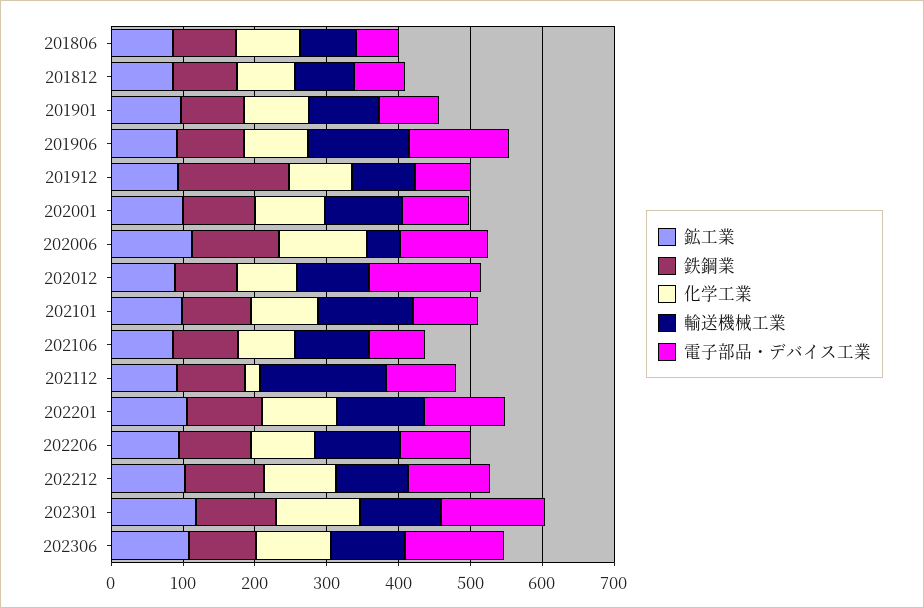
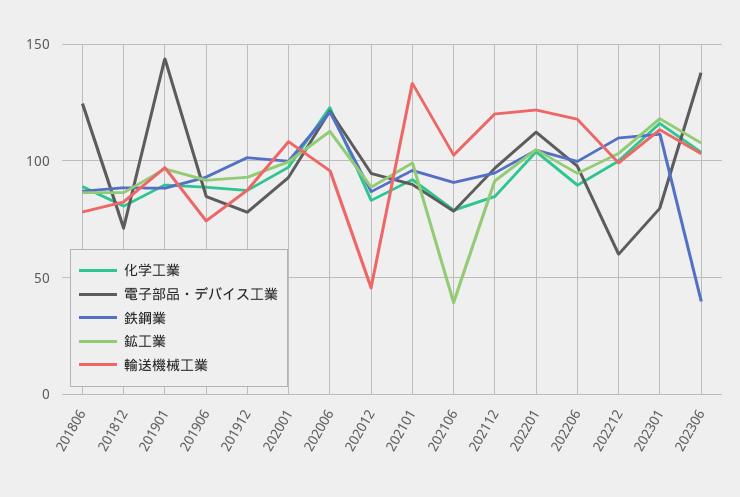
電子部品・デバイス工業, 201806: 60 -> 125
電子部品・デバイス工業, 201901: 80 -> 145
輸送機械工業, 201906: 140 -> 75
電子部品・デバイス工業, 201906: 140 -> 85
鉄鋼業, 201912: 160 -> 100
輸送機械工業, 202006: 40 -> 95
輸送機械工業, 202012: 100 -> 45
電子部品・デバイス工業, 202012: 160 -> 95
鉱工業, 202106: 80 -> 40
化学工業, 202112: 20 -> 85
輸送機械工業, 202112: 180 -> 120
電子部品・デバイス工業, 202212: 120 -> 60
電子部品・デバイス工業, 202301: 140 -> 80
鉄鋼業, 202306: 100 -> 40

